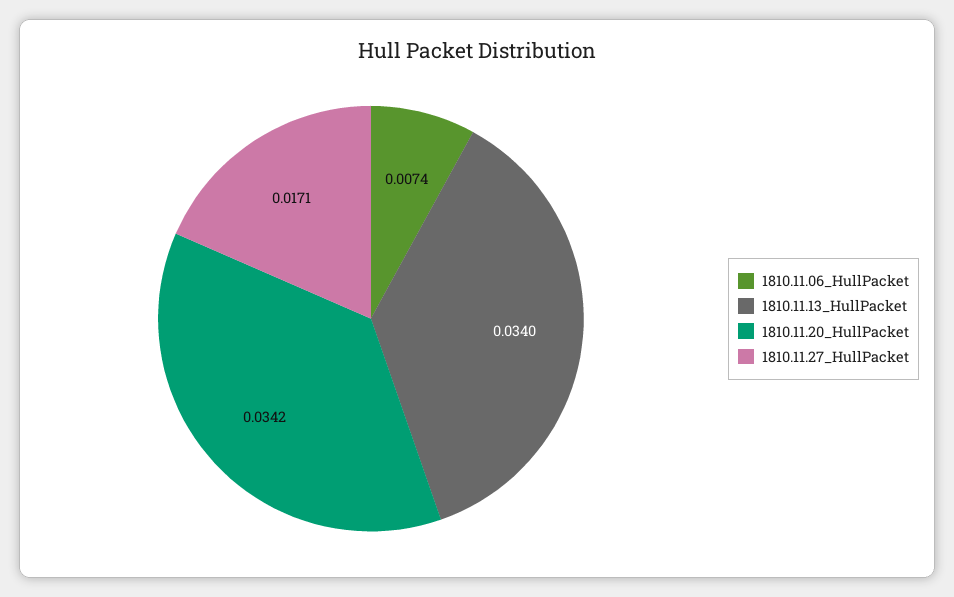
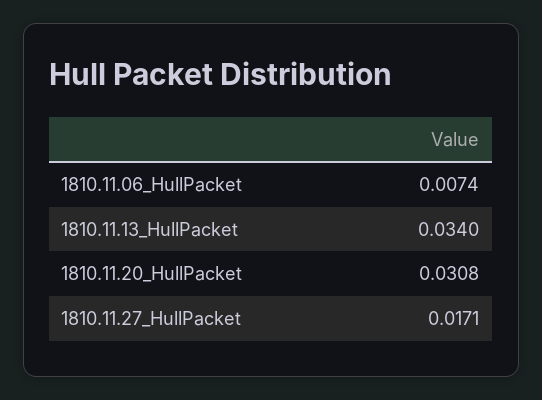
1810.11.20_HullPacket: 0.0342 -> 0.0308

